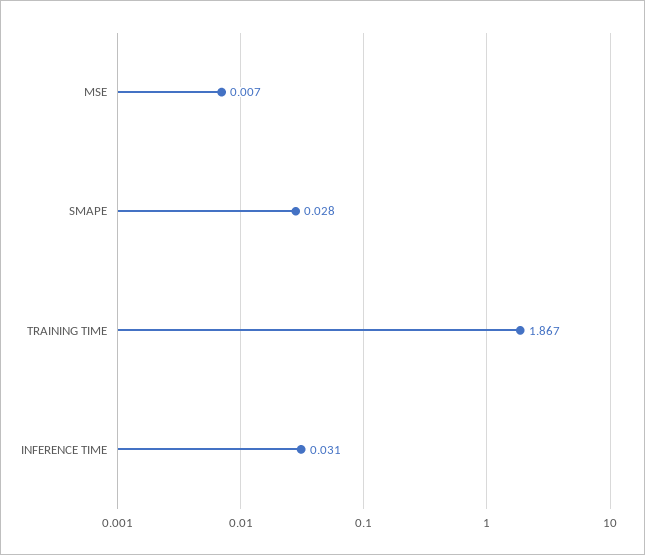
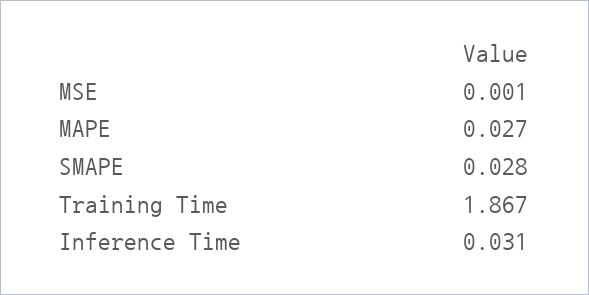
MSE: 0.007 -> 0.001
MAPE: none -> 0.027

